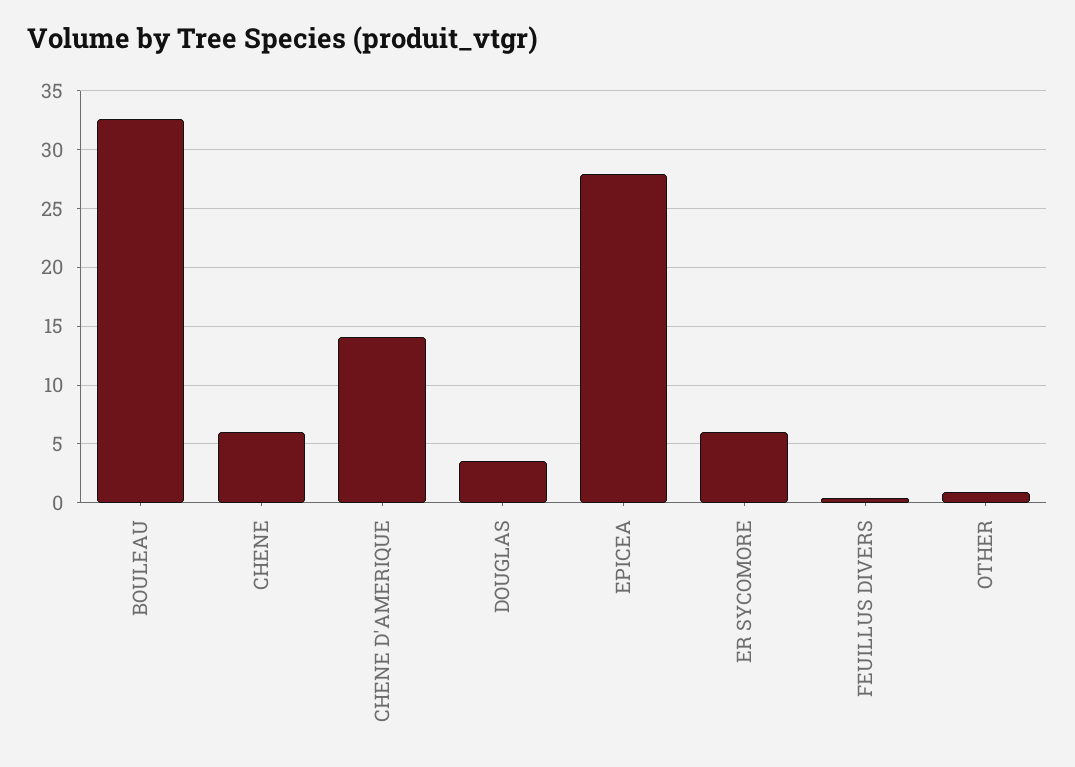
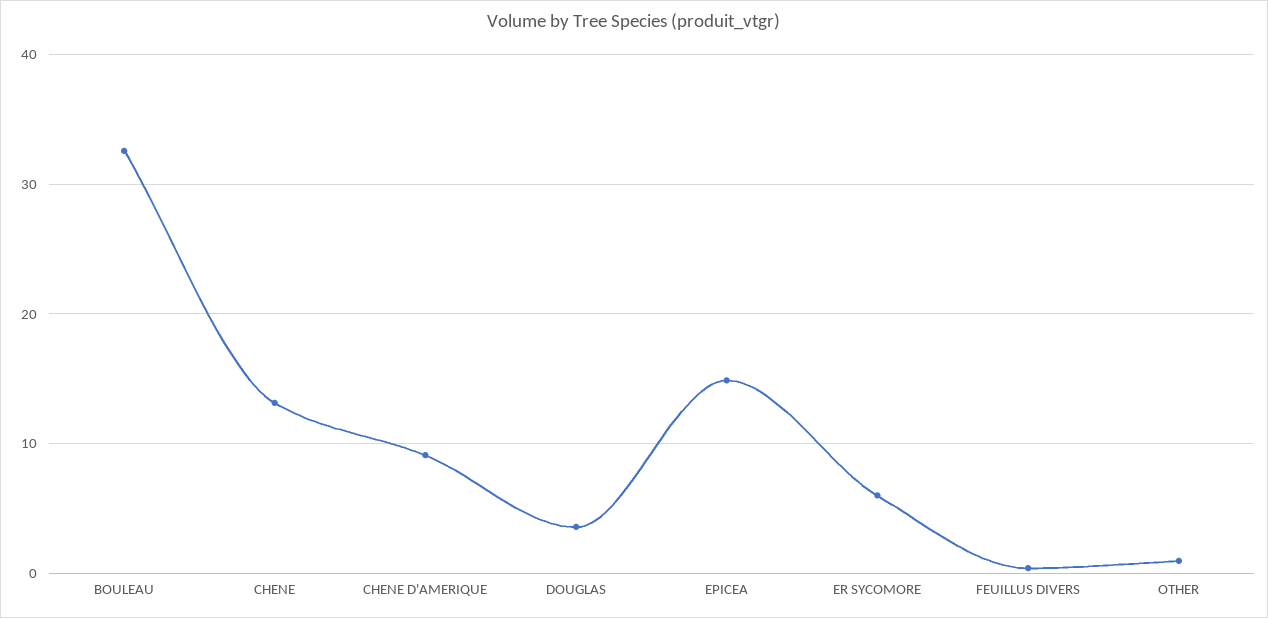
CHENE: 6 -> 13
CHENE D'AMERIQUE: 14 -> 9
EPICEA: 28 -> 15

